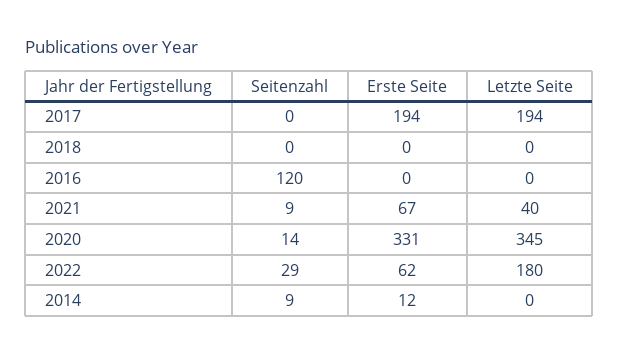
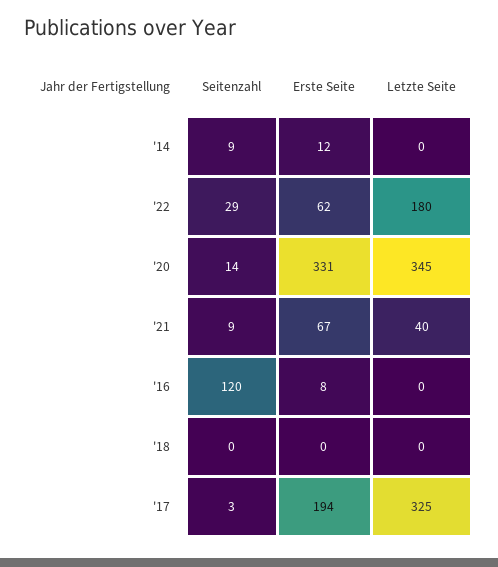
Seitenzahl, 2017: 0 -> 3
Letzte Seite, 2017: 194 -> 325
Erste Seite, 2016: 0 -> 8

